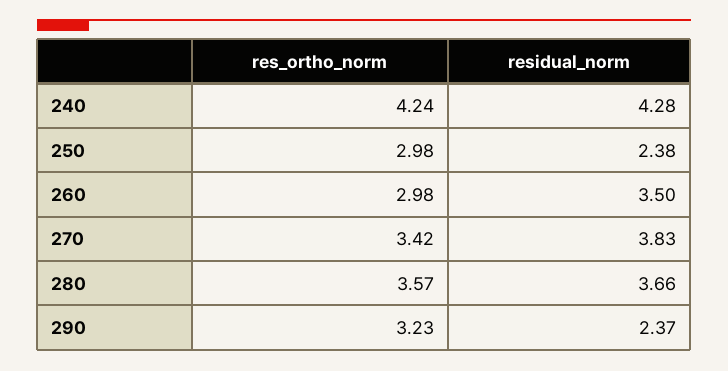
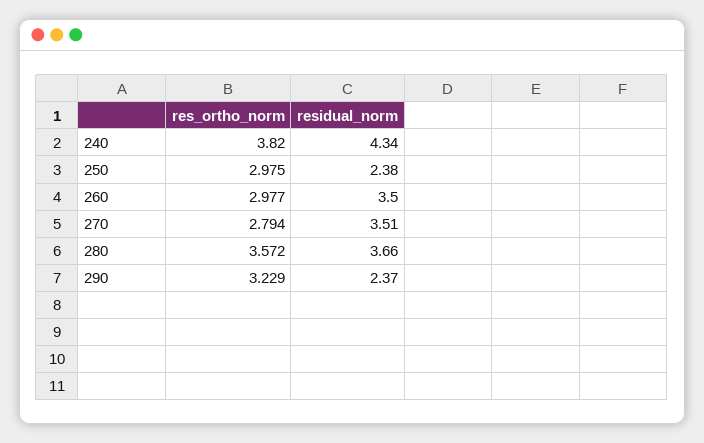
res_ortho_norm, 240: 4.24 -> 3.82
residual_norm, 240: 4.28 -> 4.34
res_ortho_norm, 270: 3.42 -> 2.794
residual_norm, 270: 3.83 -> 3.51

